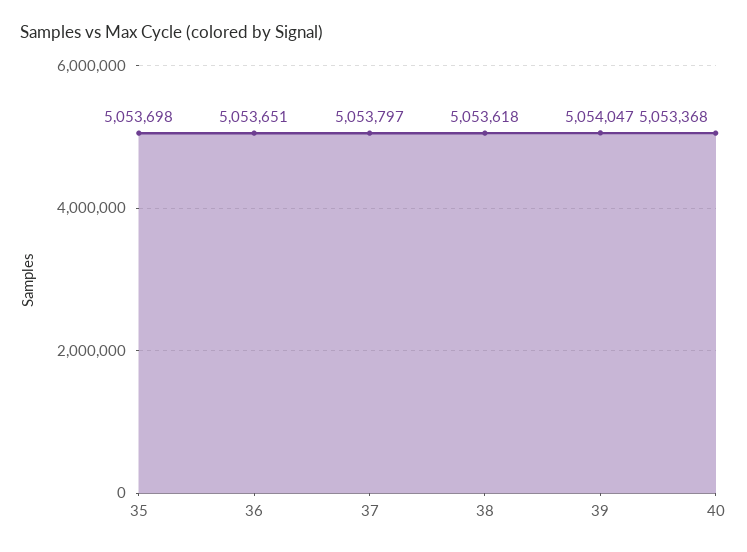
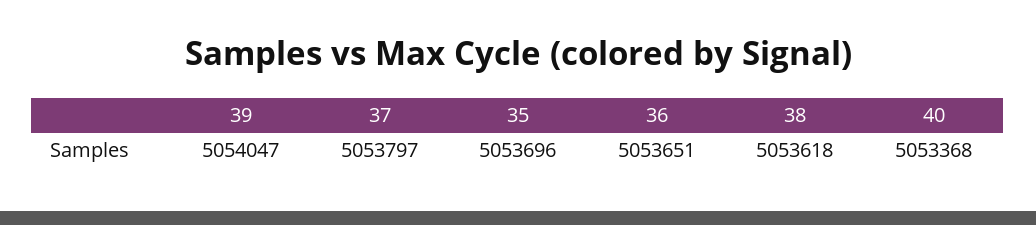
35: 5053698 -> 5053696

